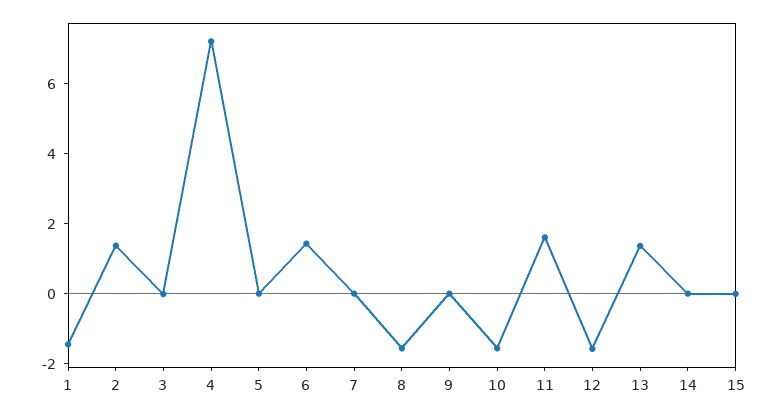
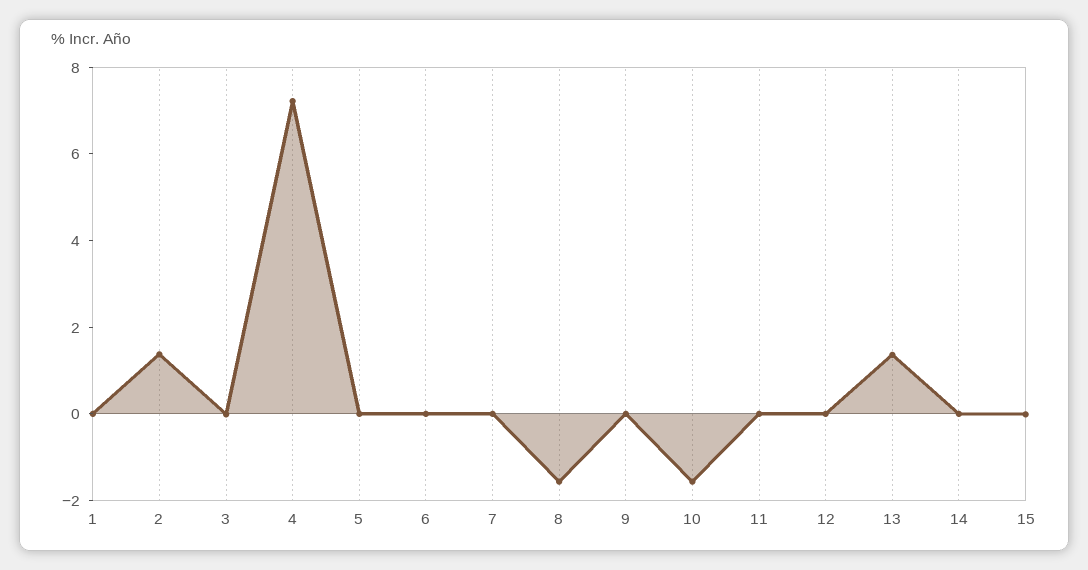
1: -1.5 -> 0
6: 1.5 -> 0
11: 1.5 -> 0
12: -1.5 -> 0

